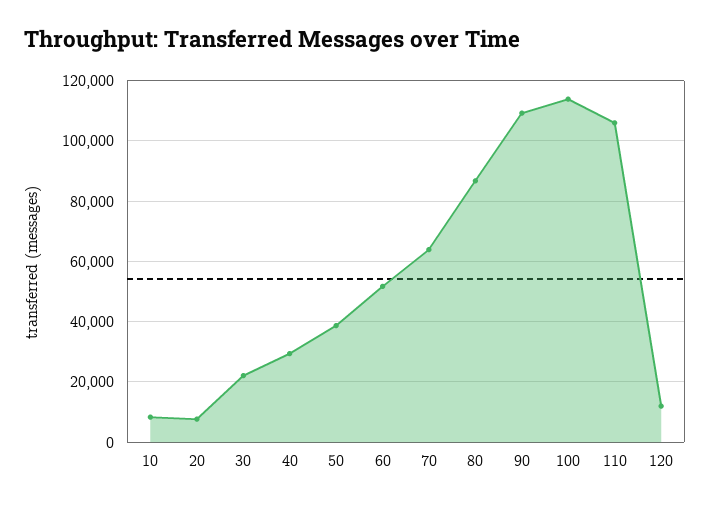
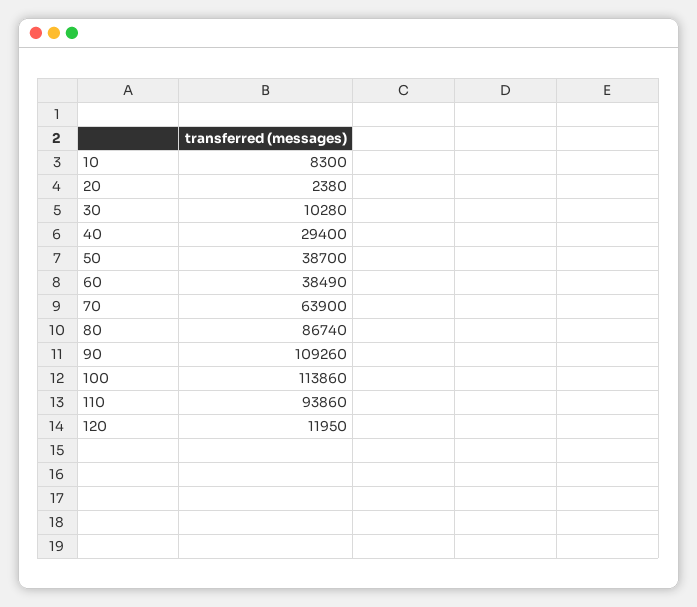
20: 8000 -> 2380
30: 22000 -> 10280
60: 52000 -> 38490
110: 106000 -> 93860

